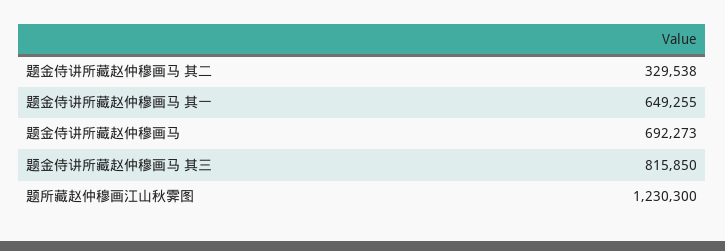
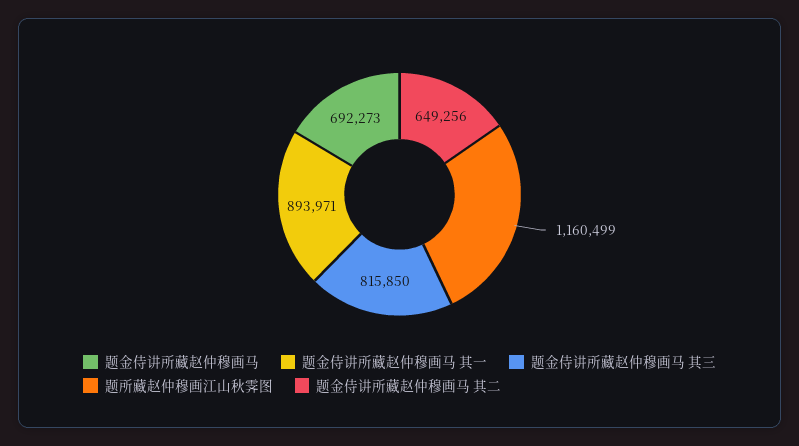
题金侍讲所藏赵仲穆画马 其二: 329538 -> 649256
题金侍讲所藏赵仲穆画马 其一: 649255 -> 893971
题所藏赵仲穆画江山秋霁图: 1230300 -> 1160499

